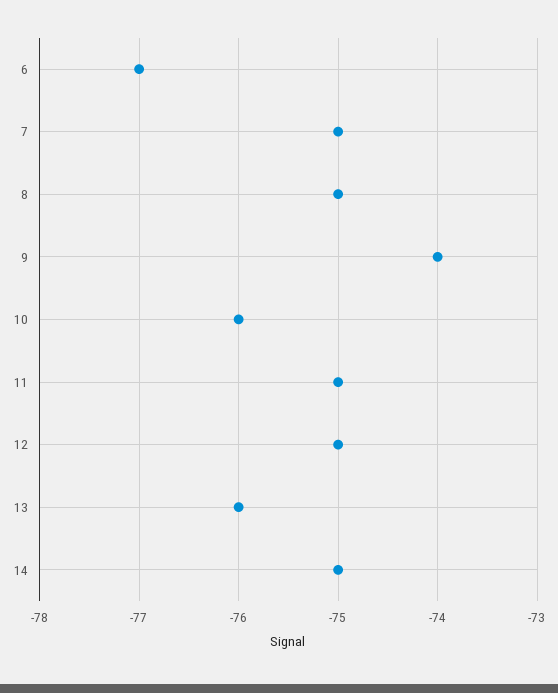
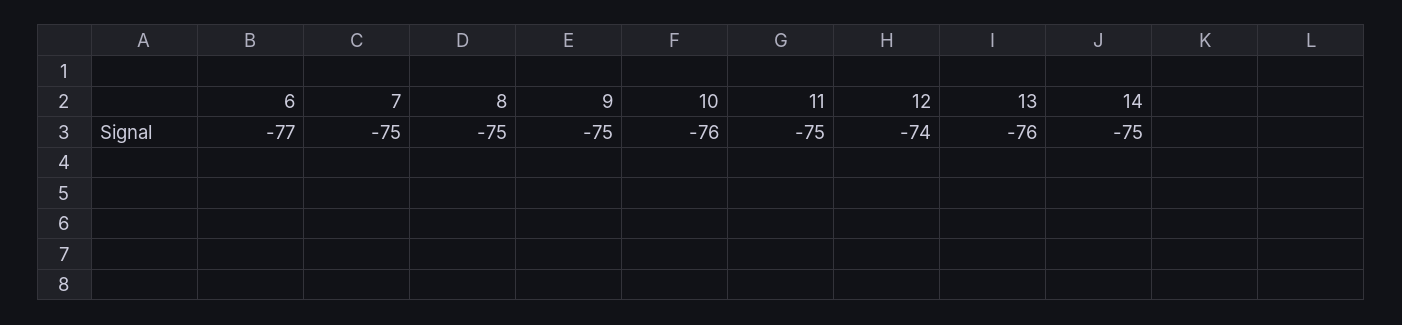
9: -74 -> -75
12: -75 -> -74

